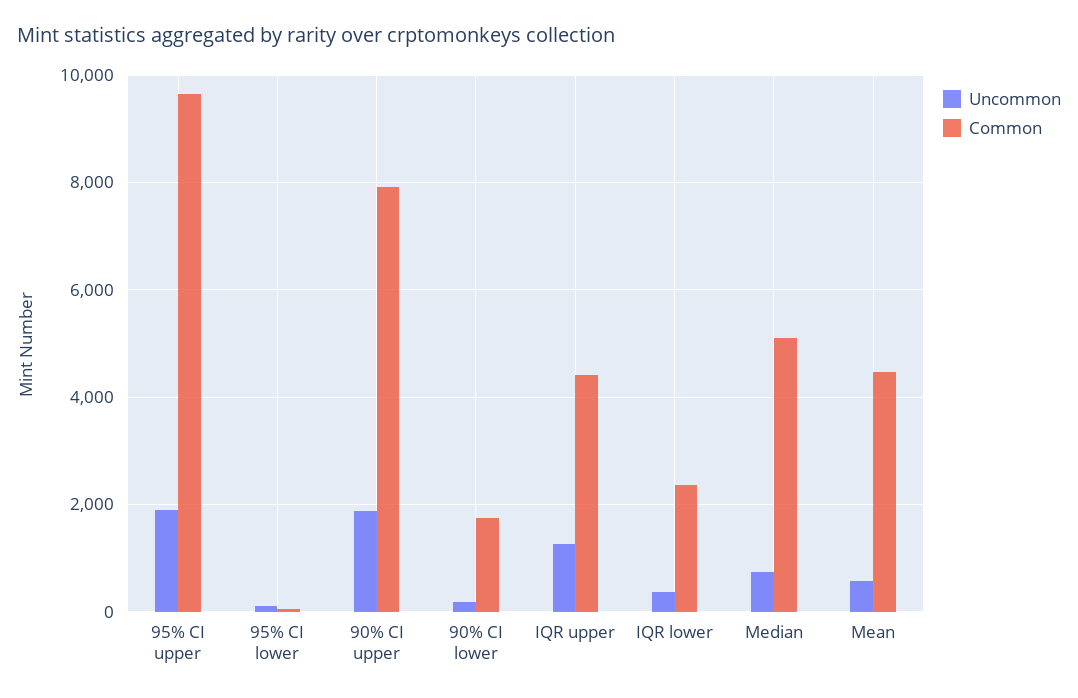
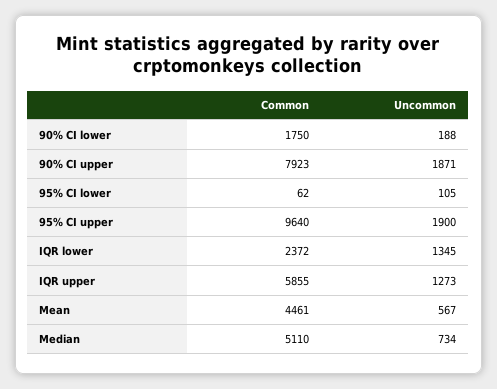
Common, IQR upper: 4400 -> 5855
Uncommon, IQR lower: 400 -> 1345

